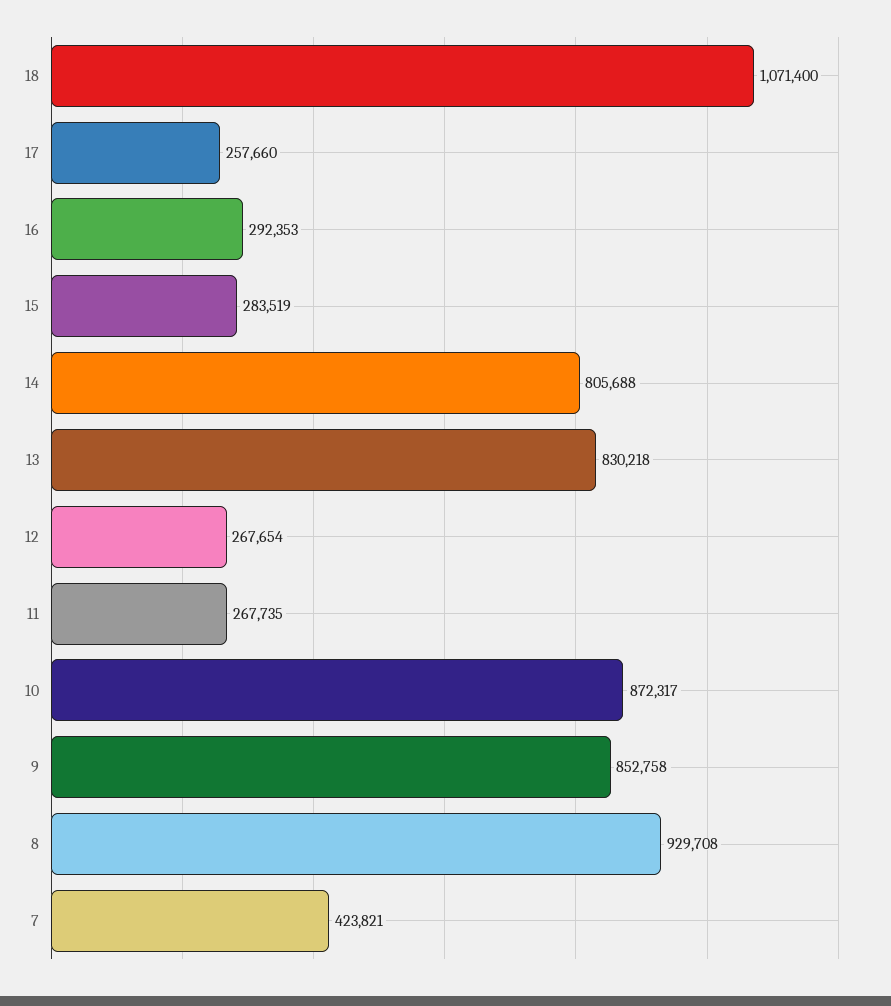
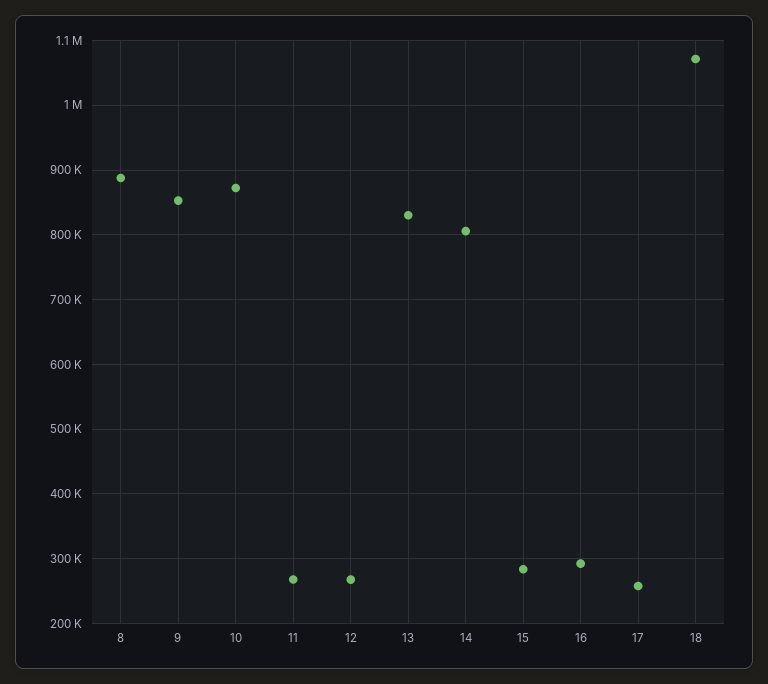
8: 929708 -> 890000
7: 423821 -> none

